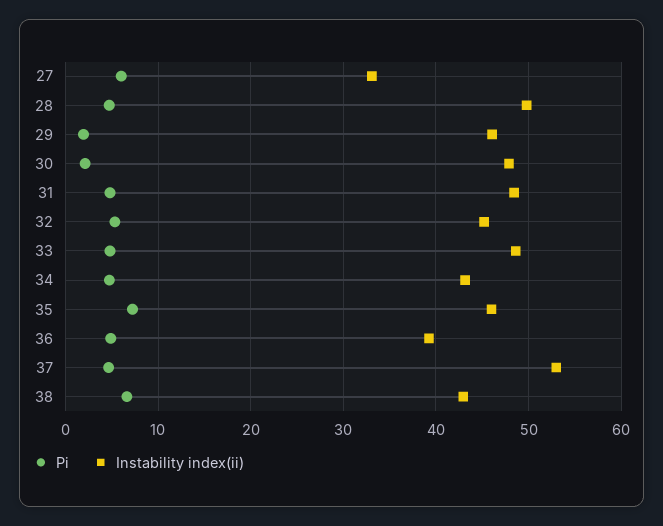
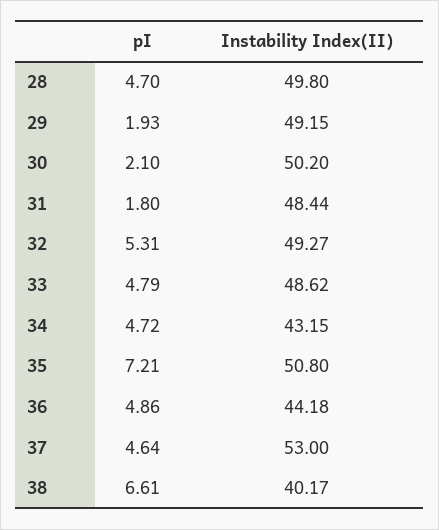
Pi, 27: 6 -> none
Instability index(ii), 27: 33 -> none
Instability index(ii), 29: 46 -> 49.15
Instability index(ii), 30: 48 -> 50.2
Pi, 31: 5 -> 1.8
Instability index(ii), 32: 45 -> 49.27
Instability index(ii), 35: 46 -> 50.8
Instability index(ii), 36: 39 -> 44.18
Instability index(ii), 38: 43 -> 40.17

